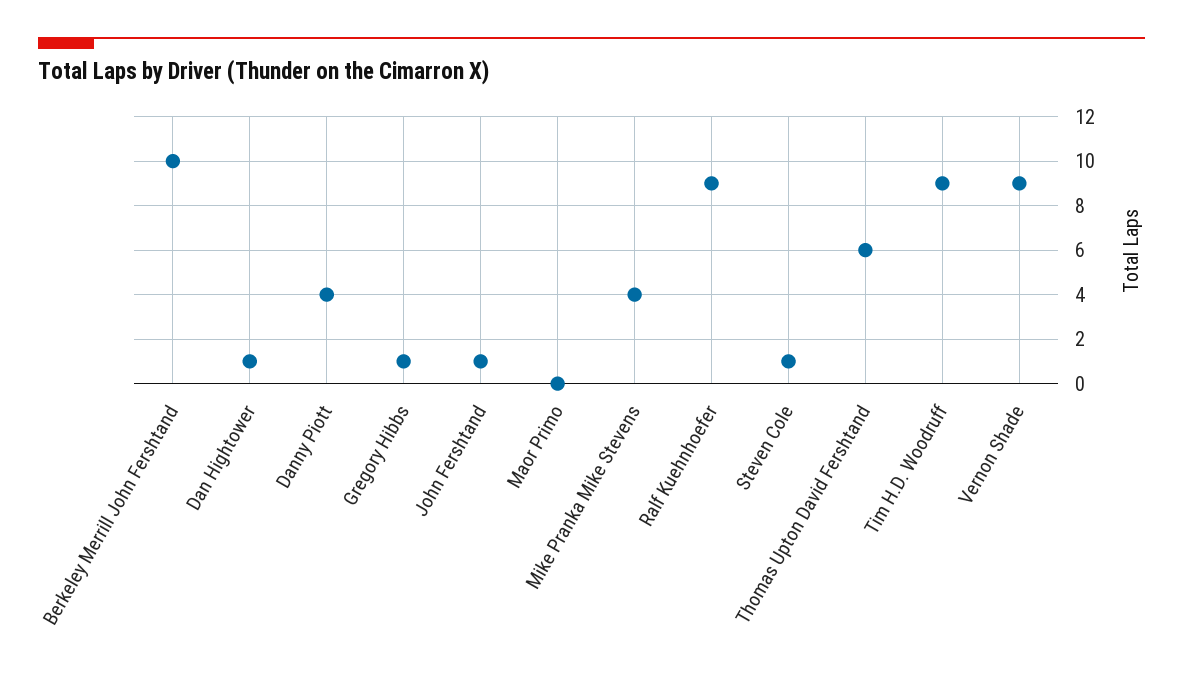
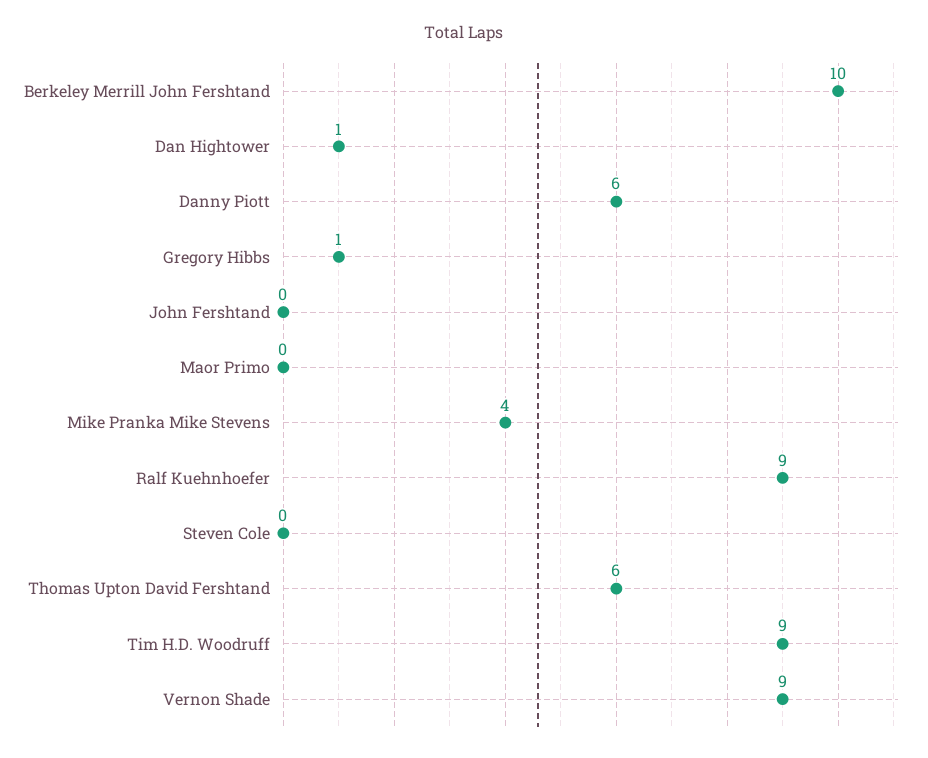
Danny Piott: 4 -> 6
John Fershtand: 1 -> 0
Steven Cole: 1 -> 0

